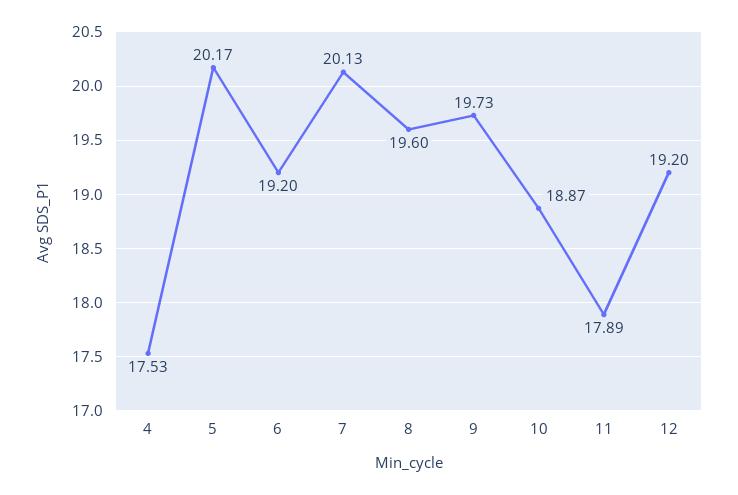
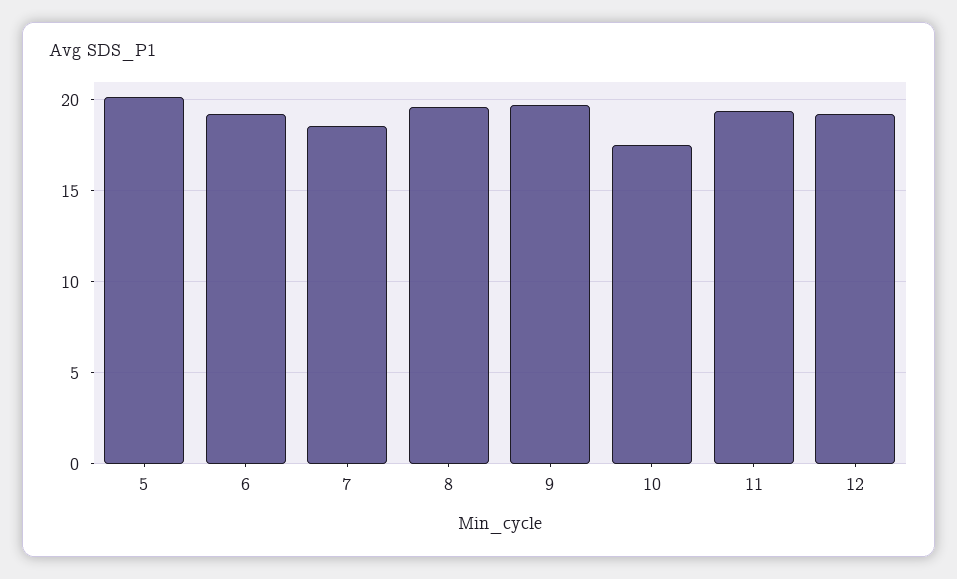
4: 17.53 -> none
7: 20.13 -> 18.5
10: 18.87 -> 17.5
11: 17.89 -> 19.5

